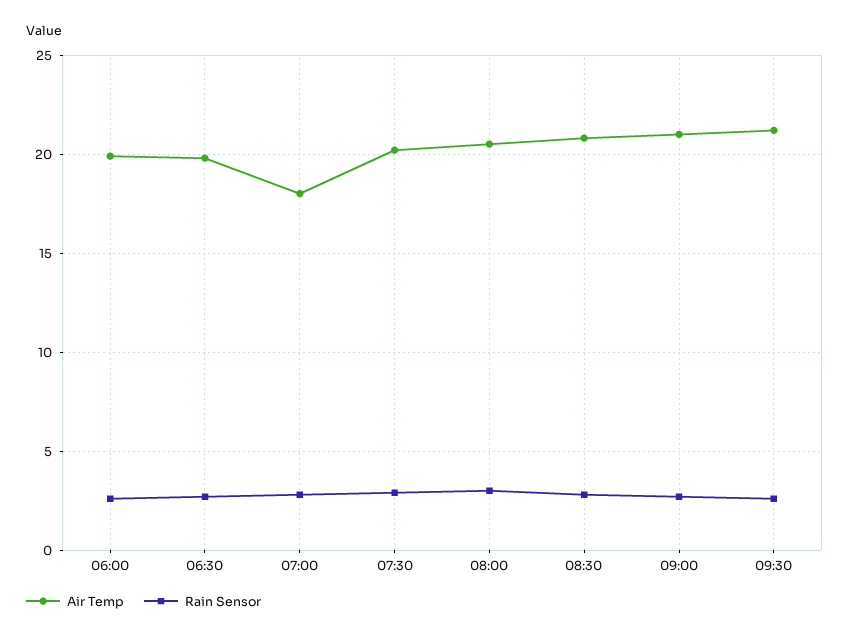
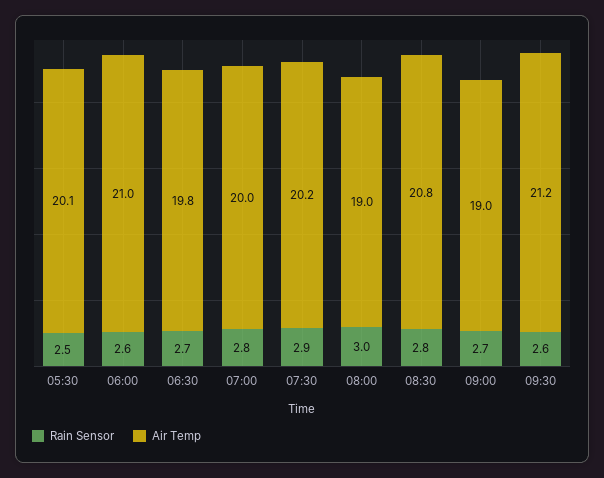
Air Temp, 06:00: 20 -> 21
Air Temp, 07:00: 18 -> 20
Air Temp, 08:00: 20.5 -> 19
Air Temp, 09:00: 21 -> 19
Rain Sensor, 05:30: none -> 2.5
Air Temp, 05:30: none -> 20.1

